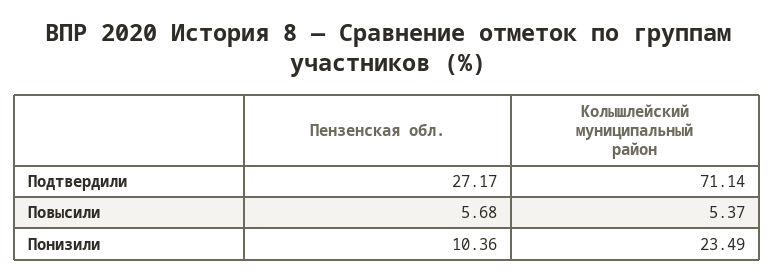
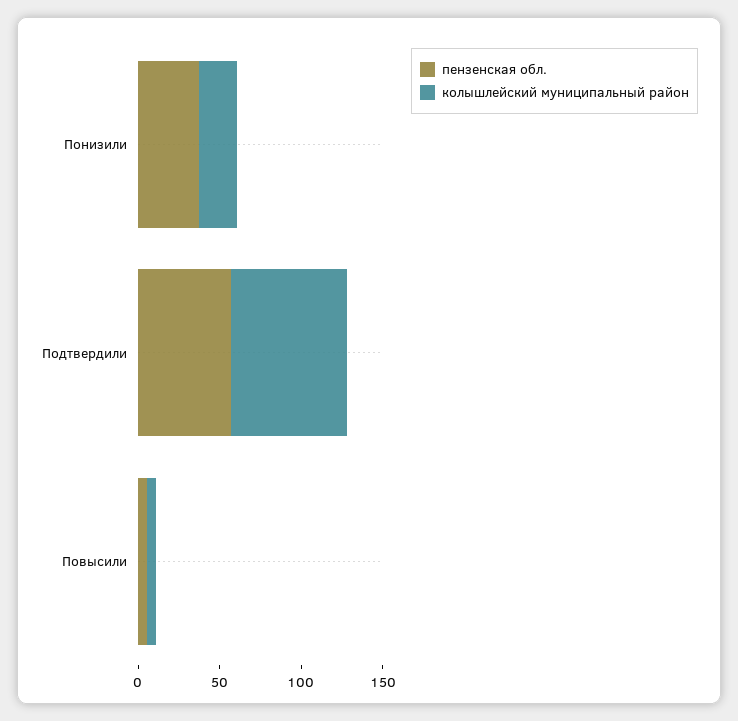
Пензенская обл., Подтвердили: 27.17 -> 60
Пензенская обл., Понизили: 10.36 -> 40

